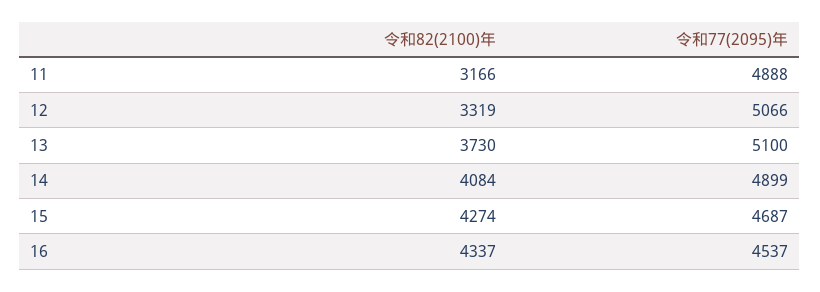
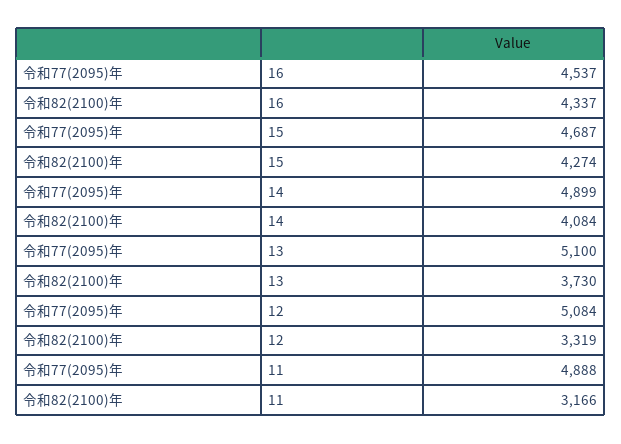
令和77(2095)年, 12: 5066 -> 5084

